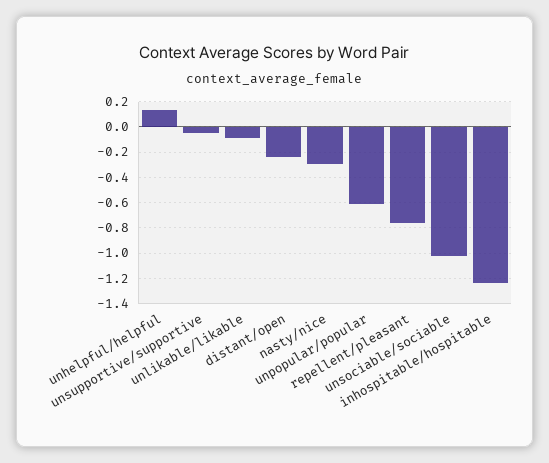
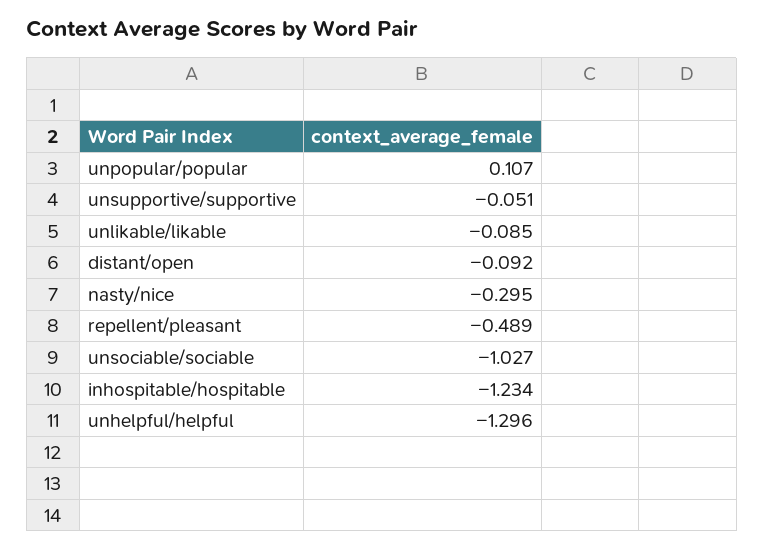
unhelpful/helpful: 0.15 -> -1.296
distant/open: -0.25 -> -0.092
unpopular/popular: -0.6 -> 0.107
repellent/pleasant: -0.75 -> -0.489

